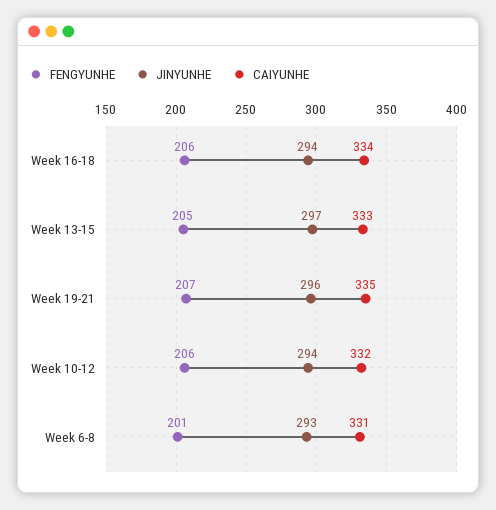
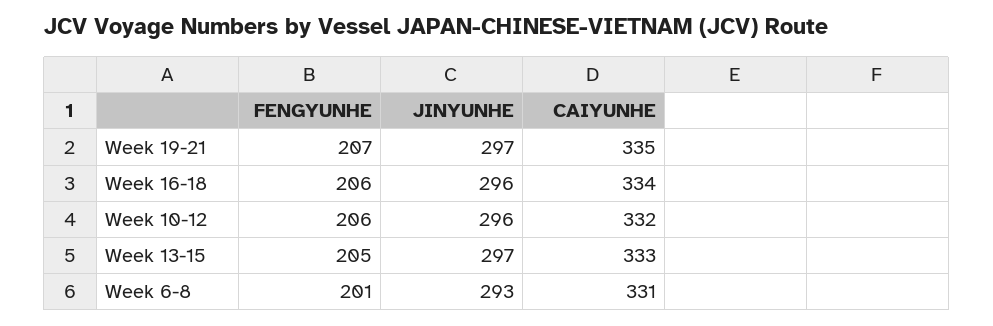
JINYUNHE, Week 16-18: 294 -> 296
JINYUNHE, Week 19-21: 296 -> 297
JINYUNHE, Week 10-12: 294 -> 296

